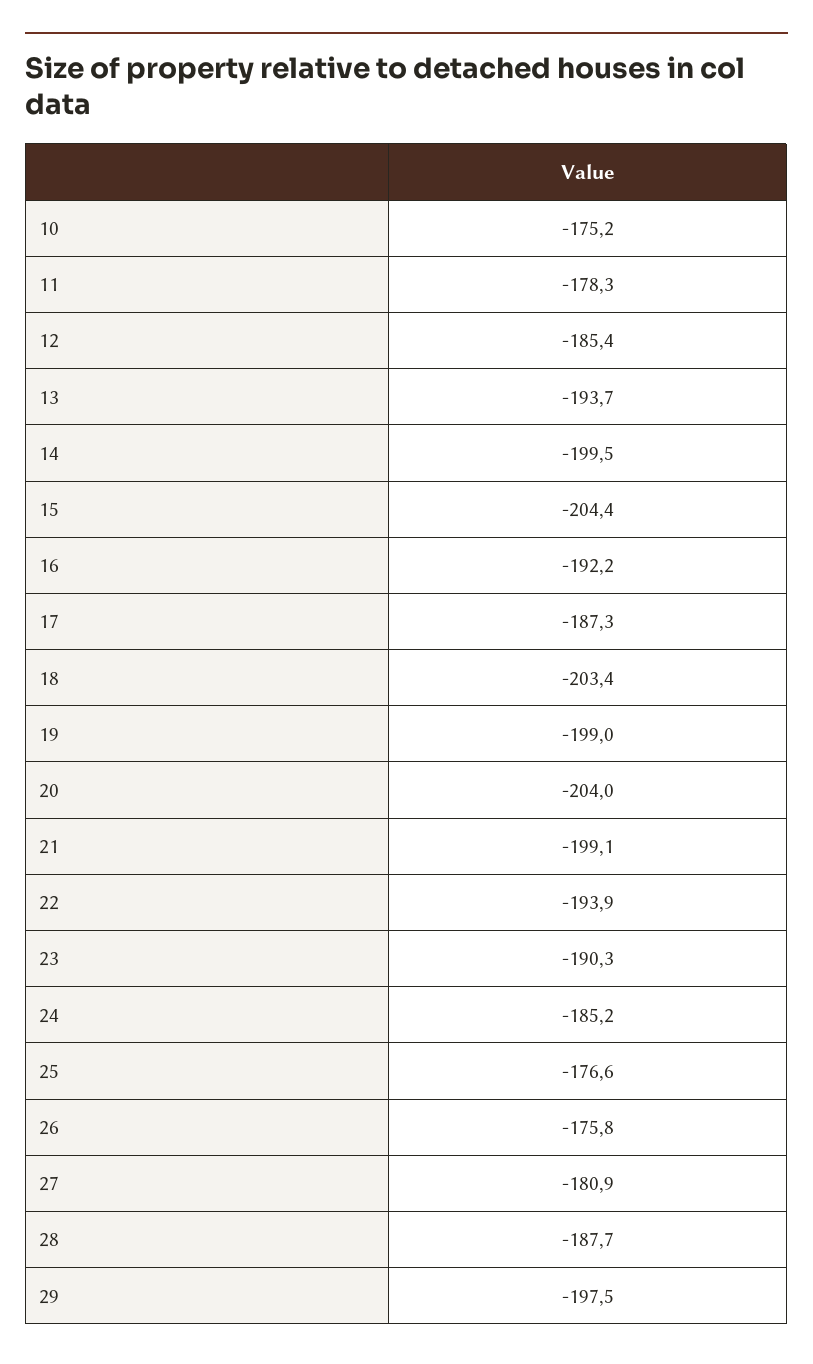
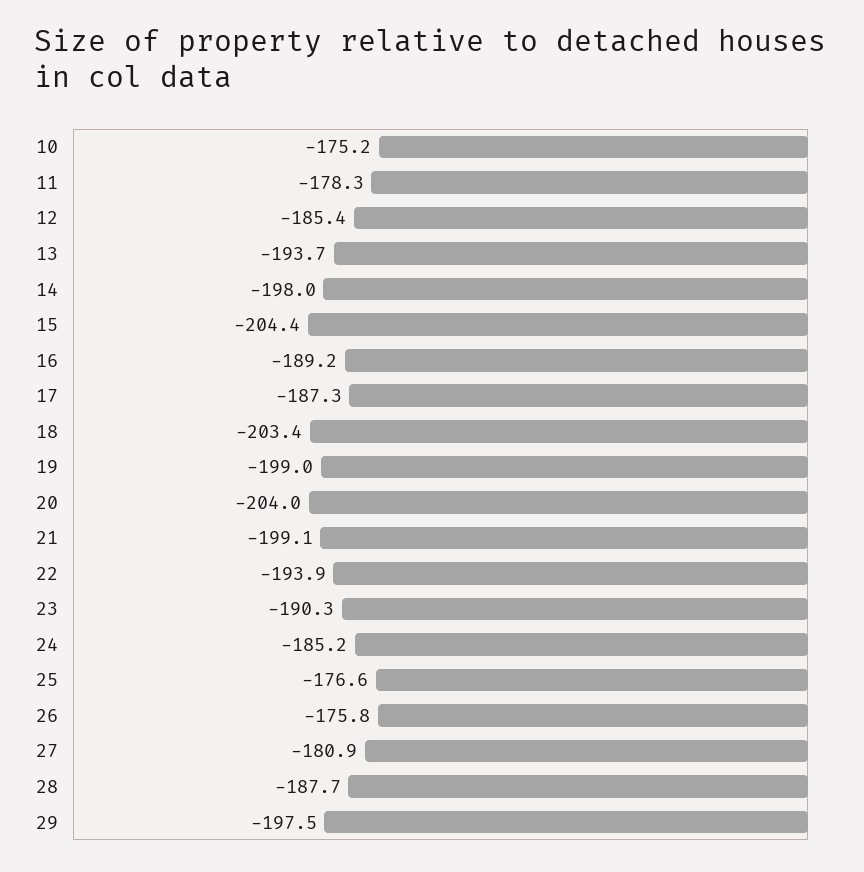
14: -199.5 -> -198
16: -192.2 -> -189.2

